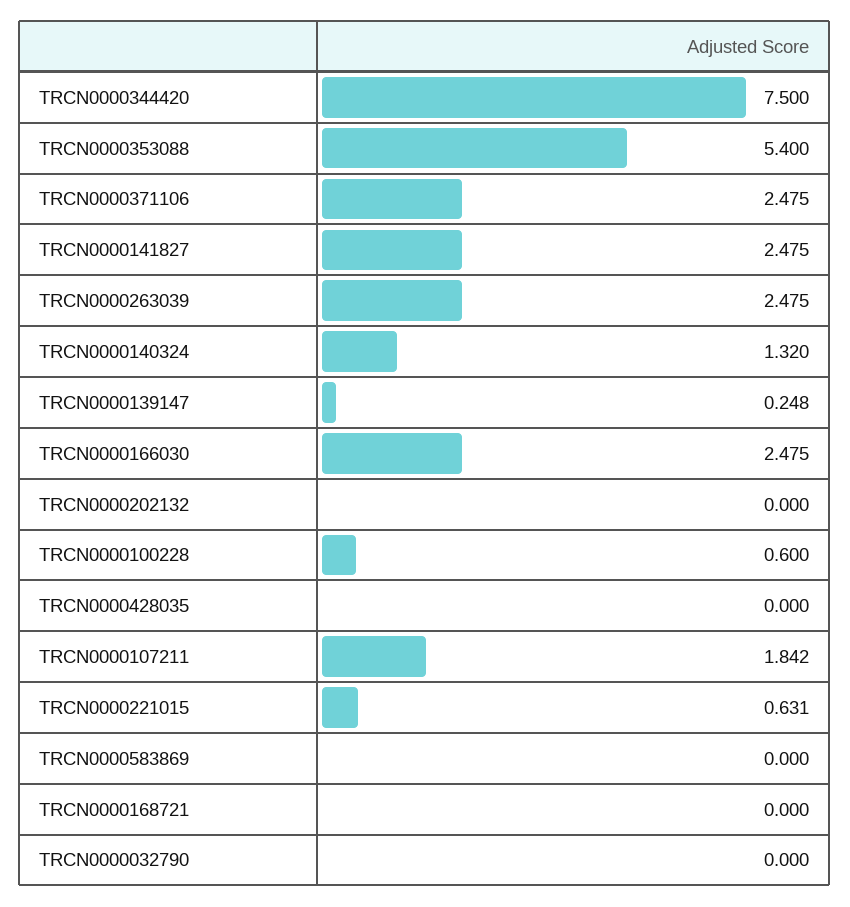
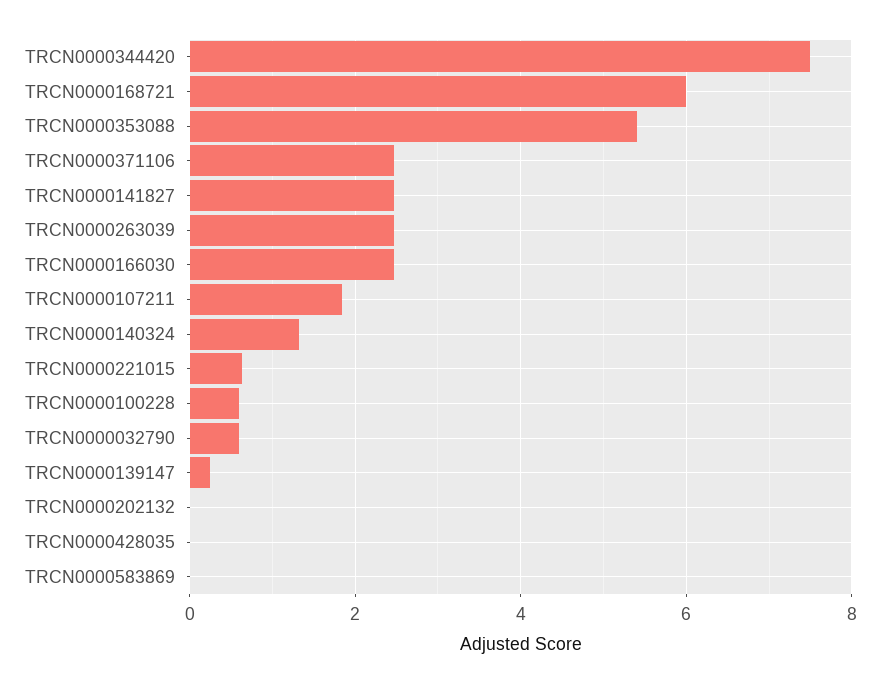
TRCN0000168721: 0 -> 6
TRCN0000032790: 0 -> 0.6

